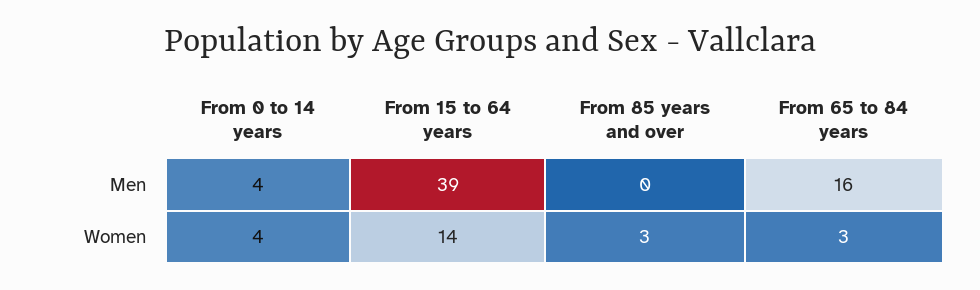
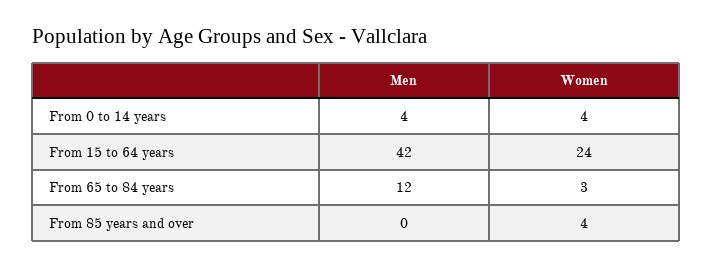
From 15 to 64 years, Men: 39 -> 42
From 65 to 84 years, Men: 16 -> 12
From 15 to 64 years, Women: 14 -> 24
From 85 years and over, Women: 3 -> 4

